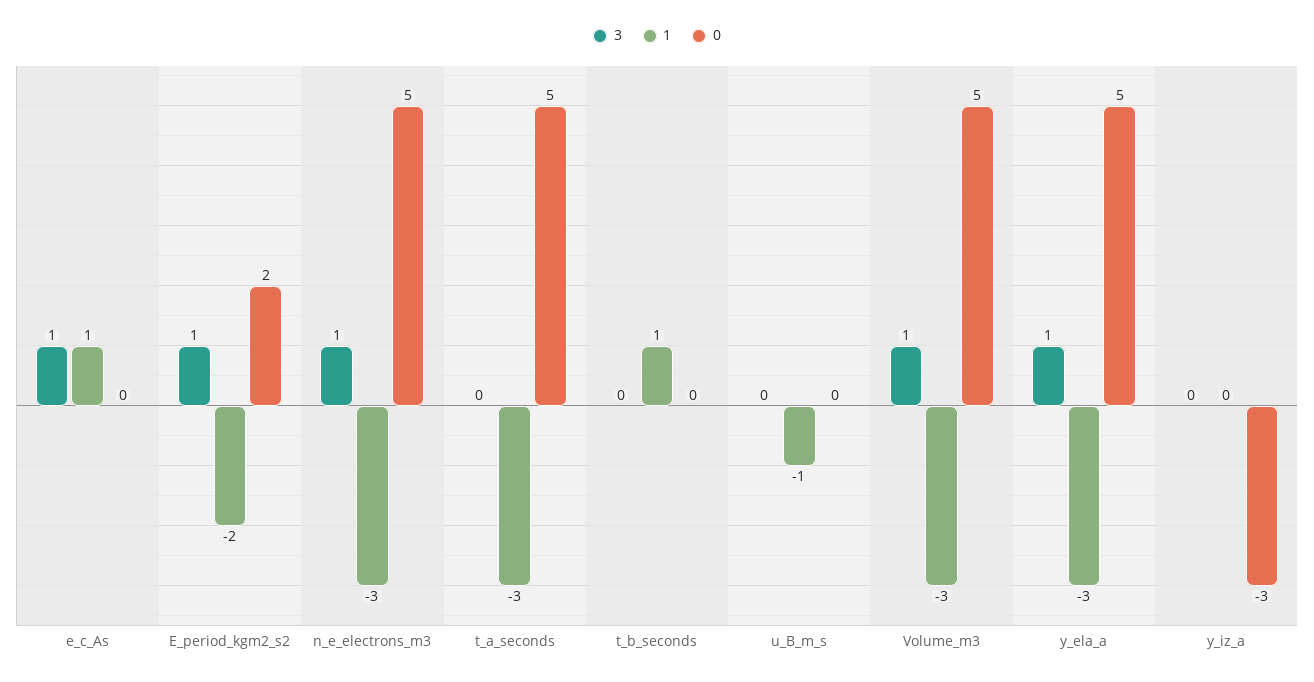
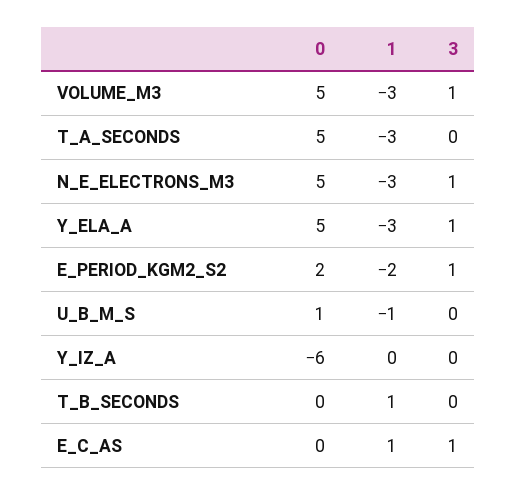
0, u_B_m_s: 0 -> 1
0, y_iz_a: -3 -> -6

